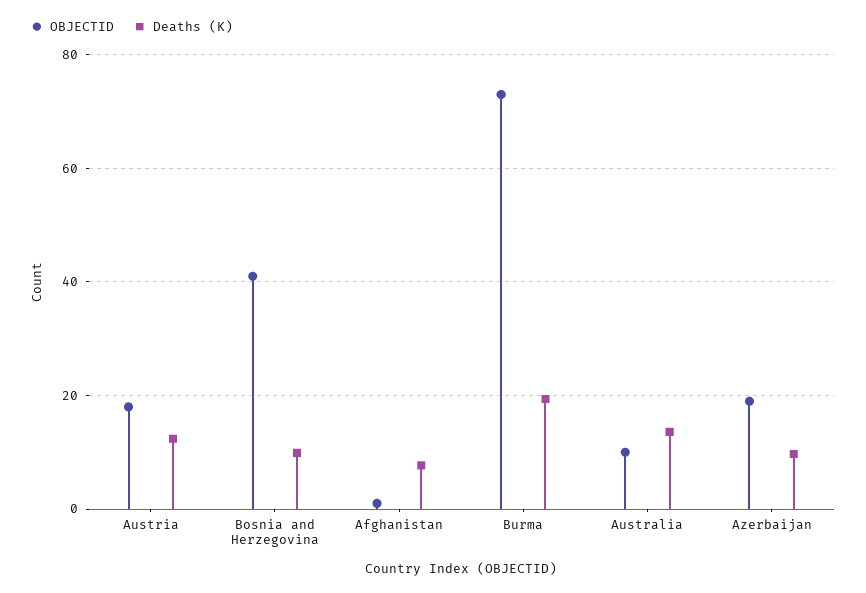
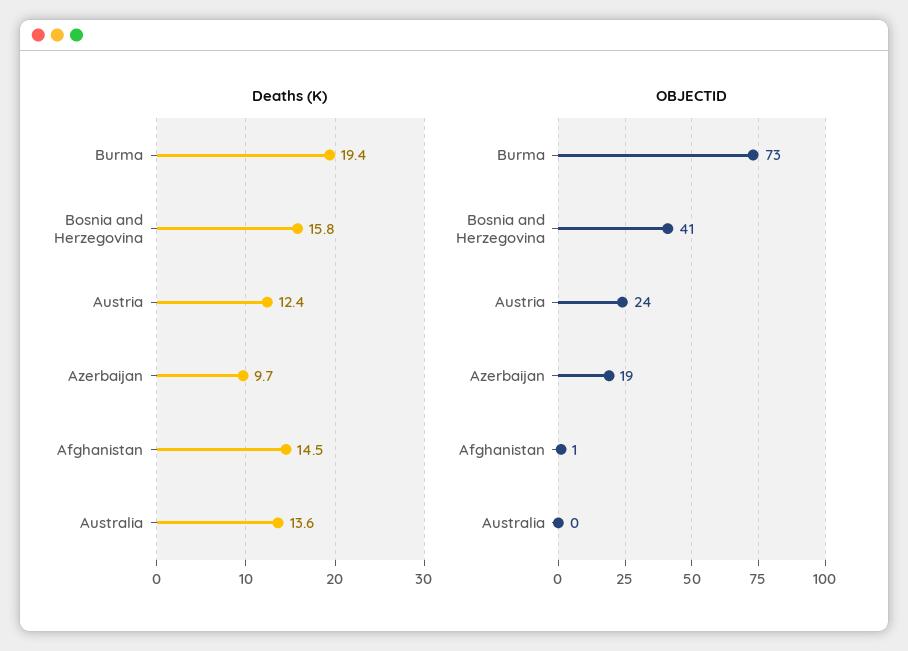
OBJECTID, Austria: 18 -> 24
Deaths (K), Bosnia and Herzegovina: 10 -> 15.8
Deaths (K), Afghanistan: 8 -> 14.5
OBJECTID, Australia: 10 -> 0

